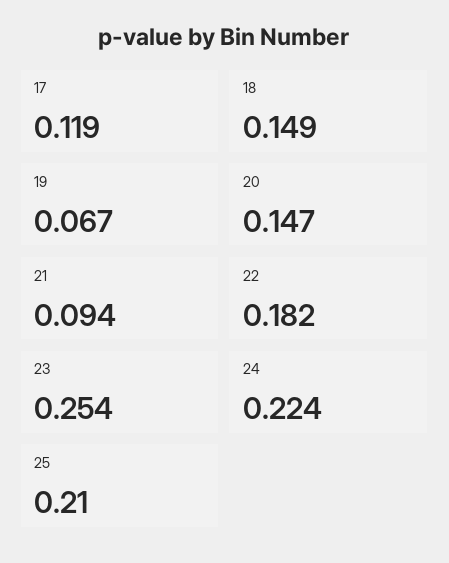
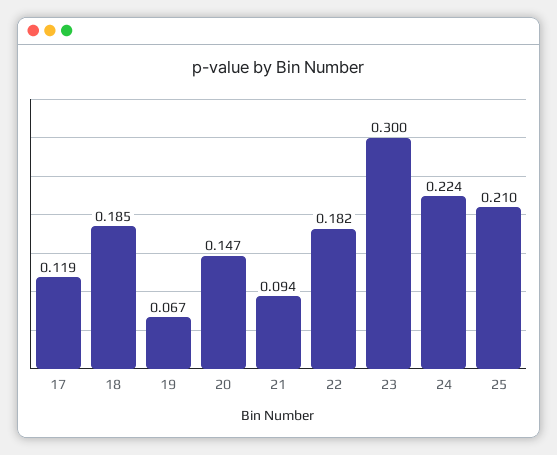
18: 0.149 -> 0.185
23: 0.254 -> 0.3

